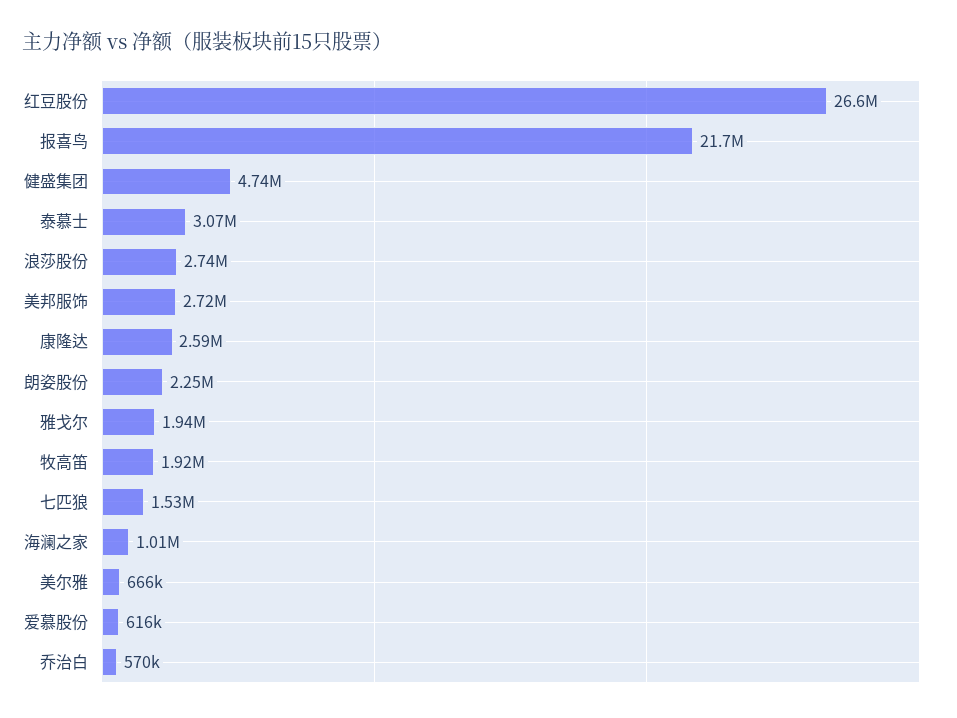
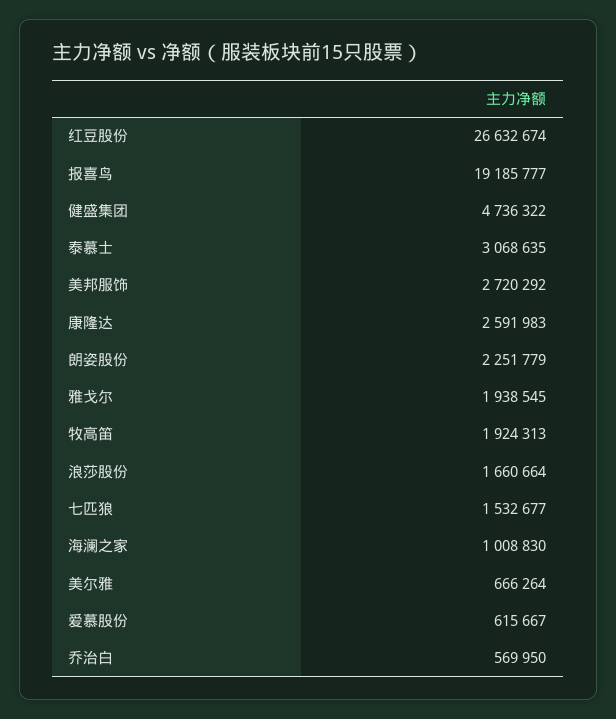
报喜鸟: 21700000 -> 19185777
浪莎股份: 2740000 -> 1660664

